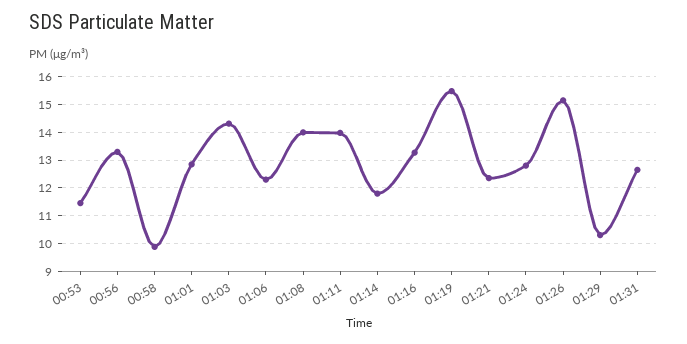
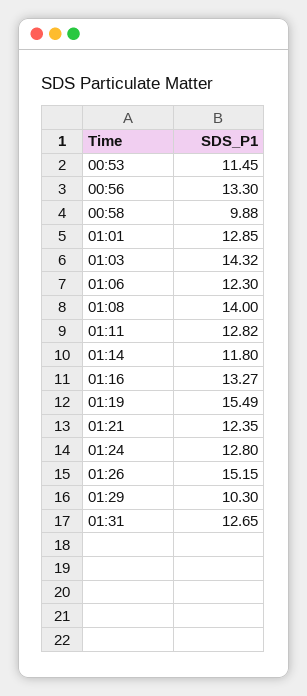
01:11: 14 -> 12.82

